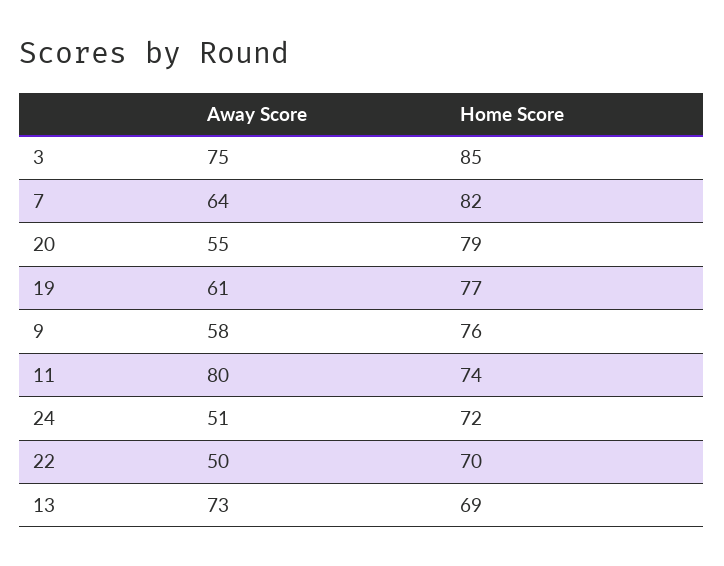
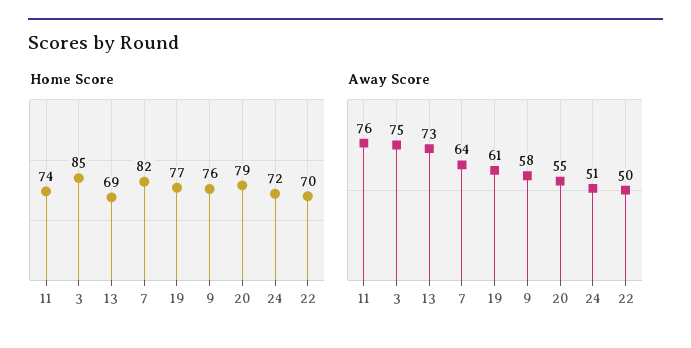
Away Score, 11: 80 -> 76

